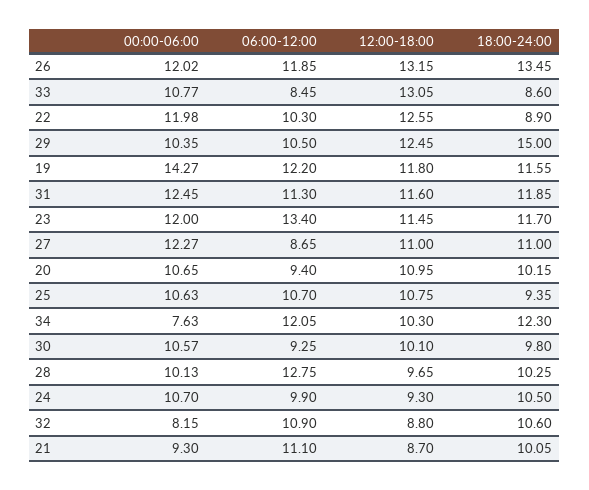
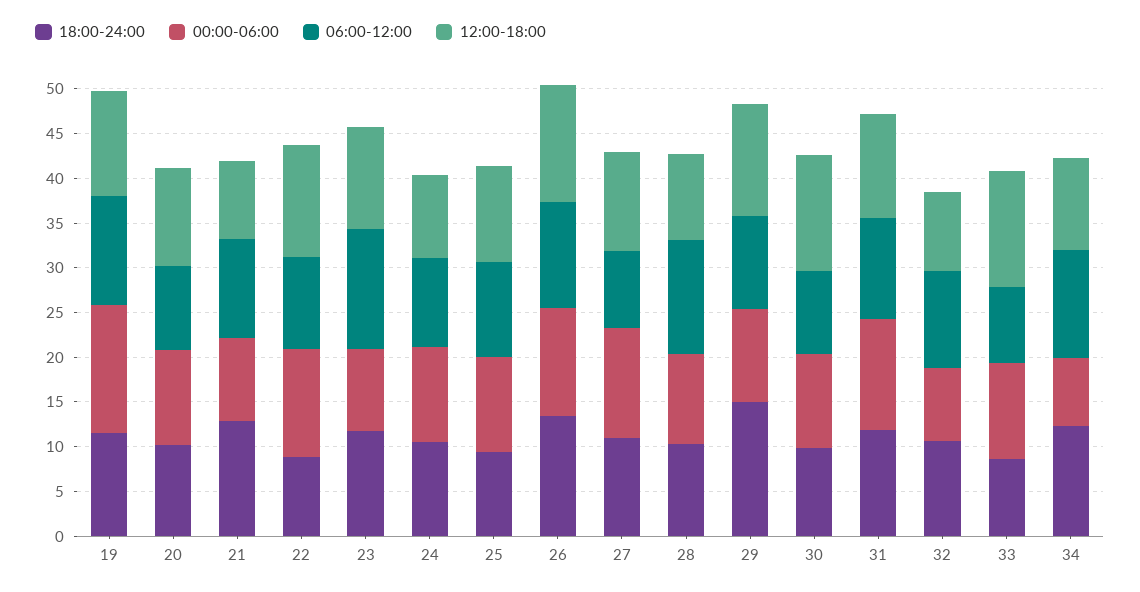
00:00-06:00, 23: 12 -> 9
12:00-18:00, 30: 10.1 -> 13
18:00-24:00, 21: 10.05 -> 13

